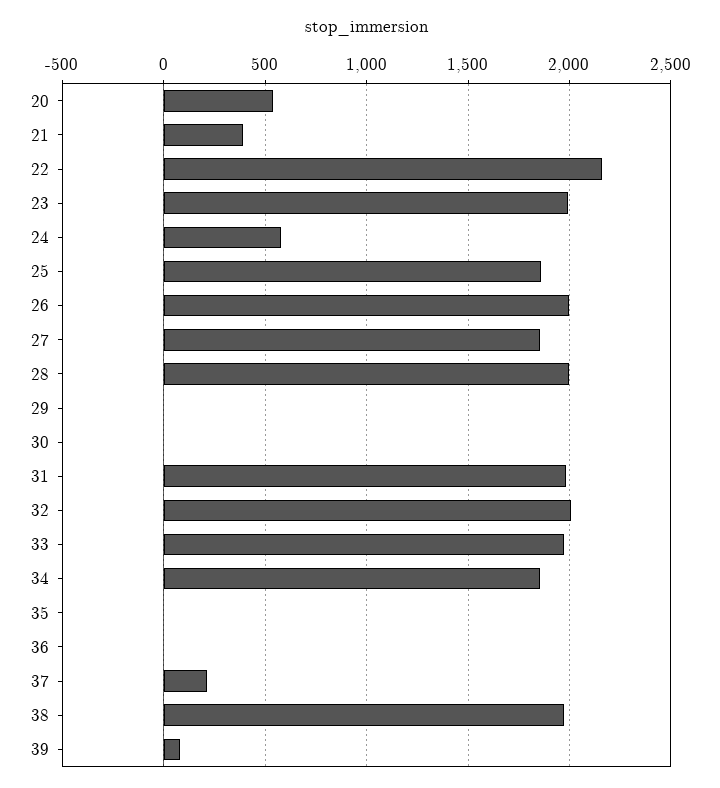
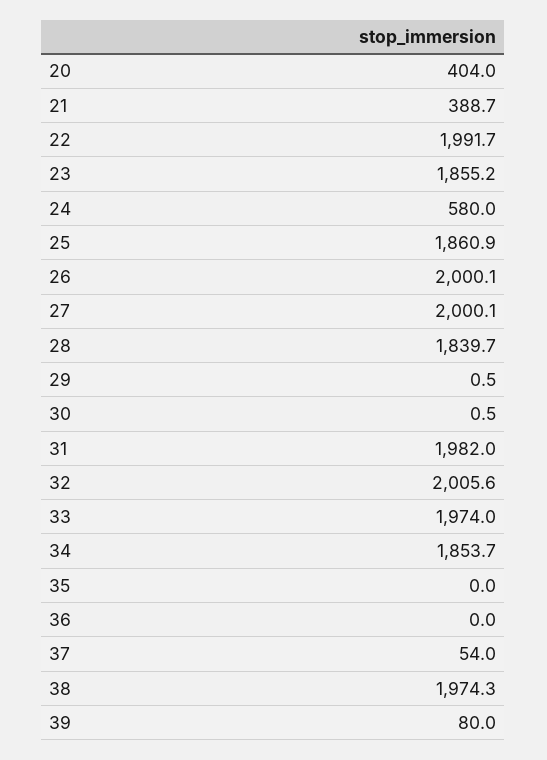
20: 550 -> 404
22: 2150 -> 1991.7
23: 2000 -> 1855.2
27: 1850 -> 2000.1
28: 2000 -> 1839.7
37: 200 -> 54

